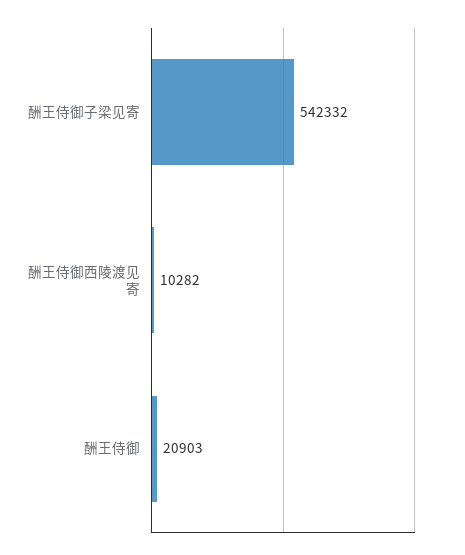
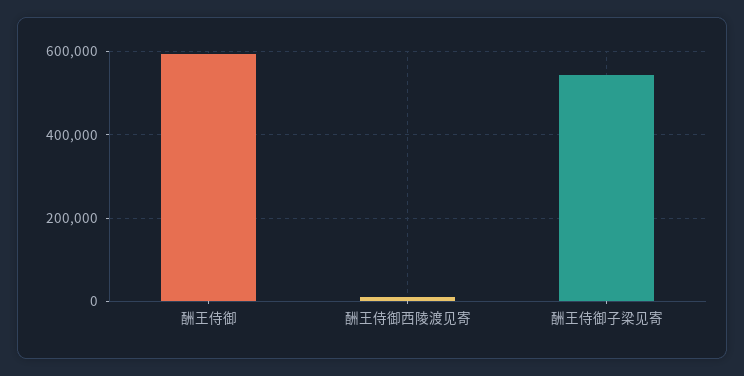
酬王侍御: 20903 -> 600000

